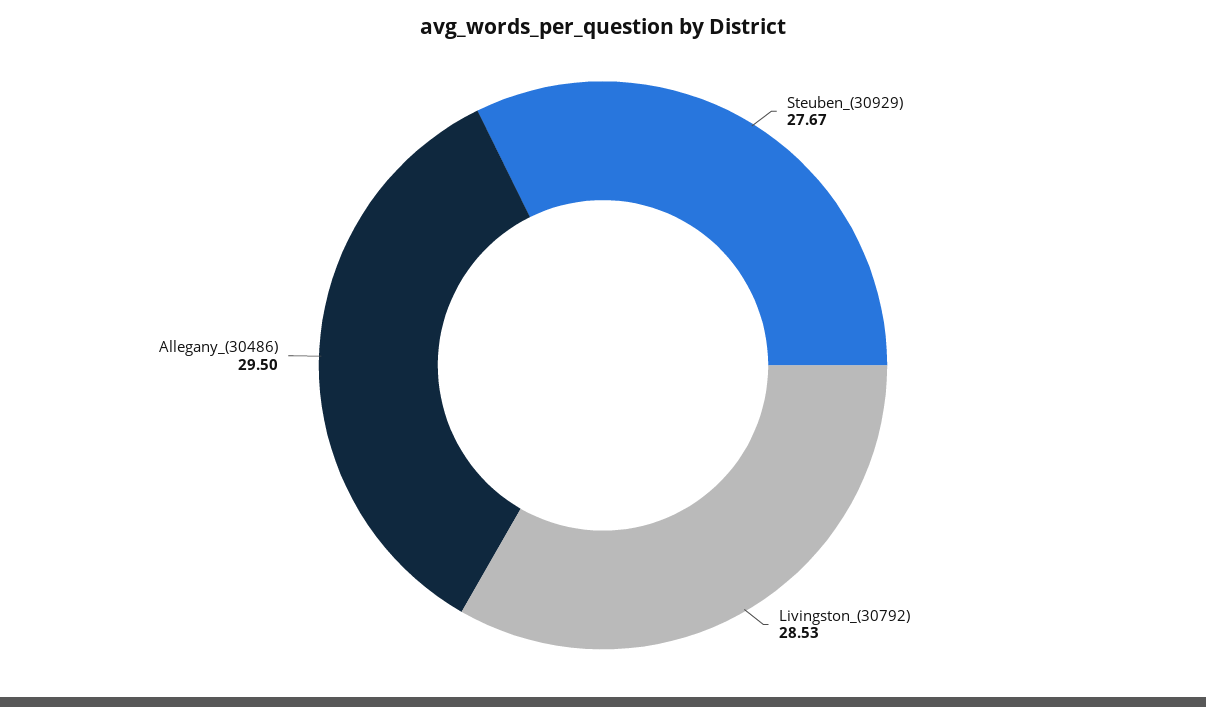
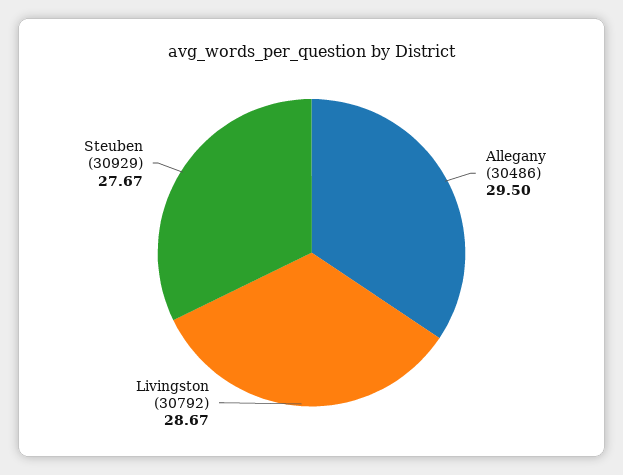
Livingston_(30792): 28.53 -> 28.67

